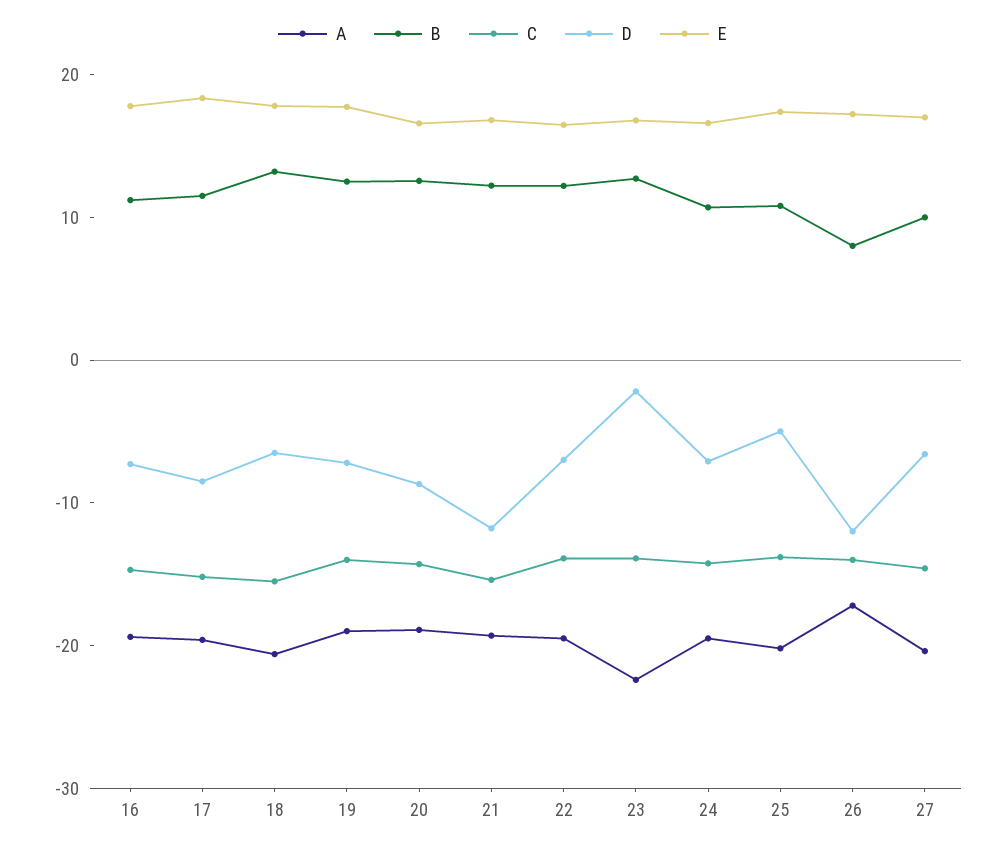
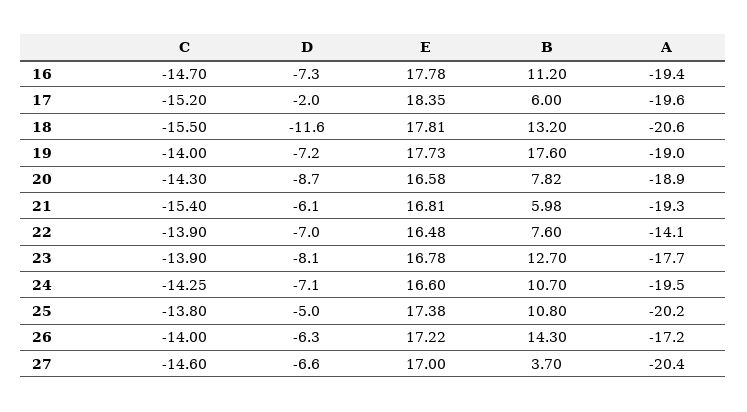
B, 17: 12 -> 6
D, 17: -8 -> -2
D, 18: -6 -> -11.6
B, 19: 12 -> 17.6
B, 20: 12 -> 7.82
B, 21: 12 -> 5.98
D, 21: -12 -> -6.1
A, 22: -20 -> -14.1
B, 22: 12 -> 7.6
A, 23: -22 -> -17.7
D, 23: -2 -> -8.1
B, 26: 8 -> 14.3
D, 26: -12 -> -6.3
B, 27: 10 -> 3.7

